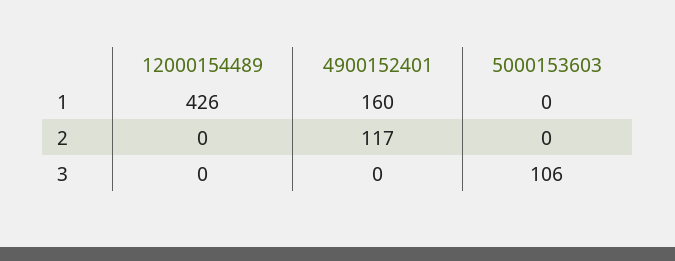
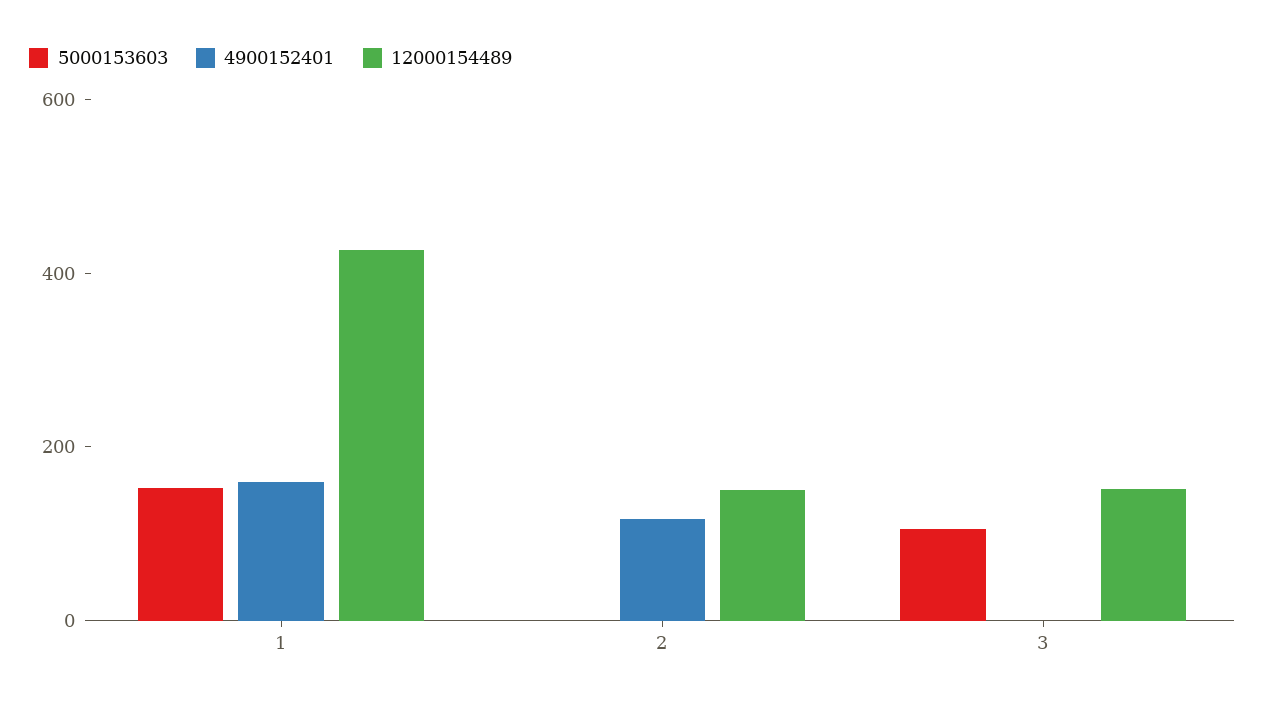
5000153603, 1: 0 -> 150
12000154489, 2: 0 -> 150
12000154489, 3: 0 -> 150

